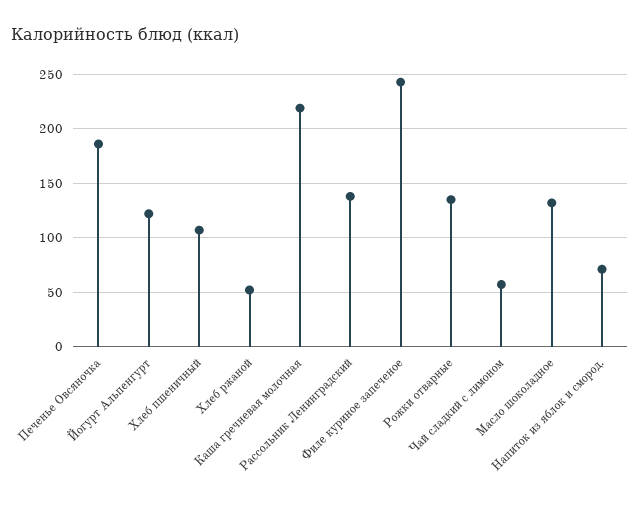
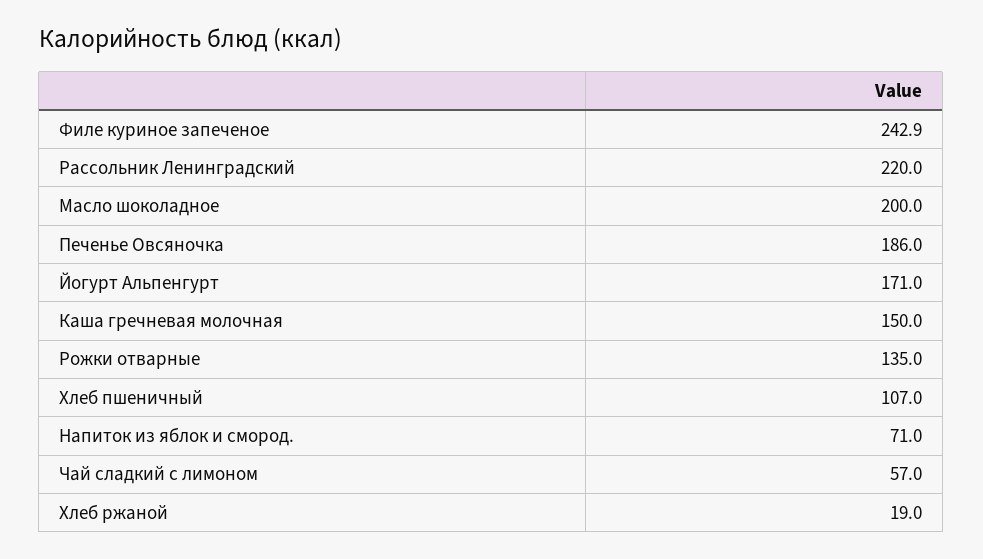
Йогурт Альпенгурт: 120 -> 171
Хлеб ржаной: 50 -> 19
Каша гречневая молочная: 220 -> 150
Рассольник Ленинградский: 140 -> 220
Масло шоколадное: 130 -> 200

